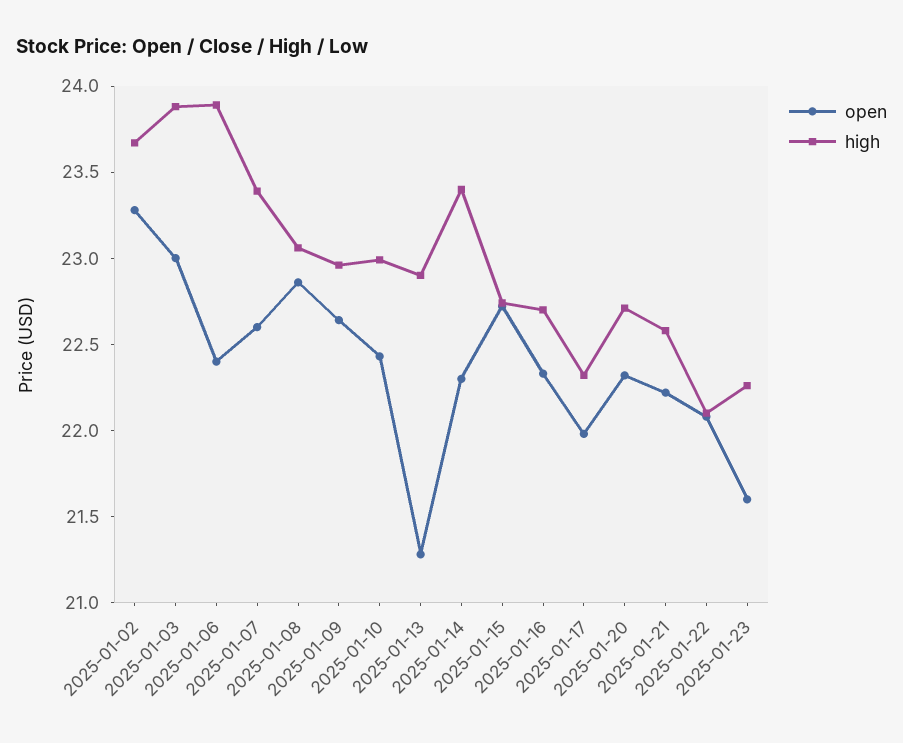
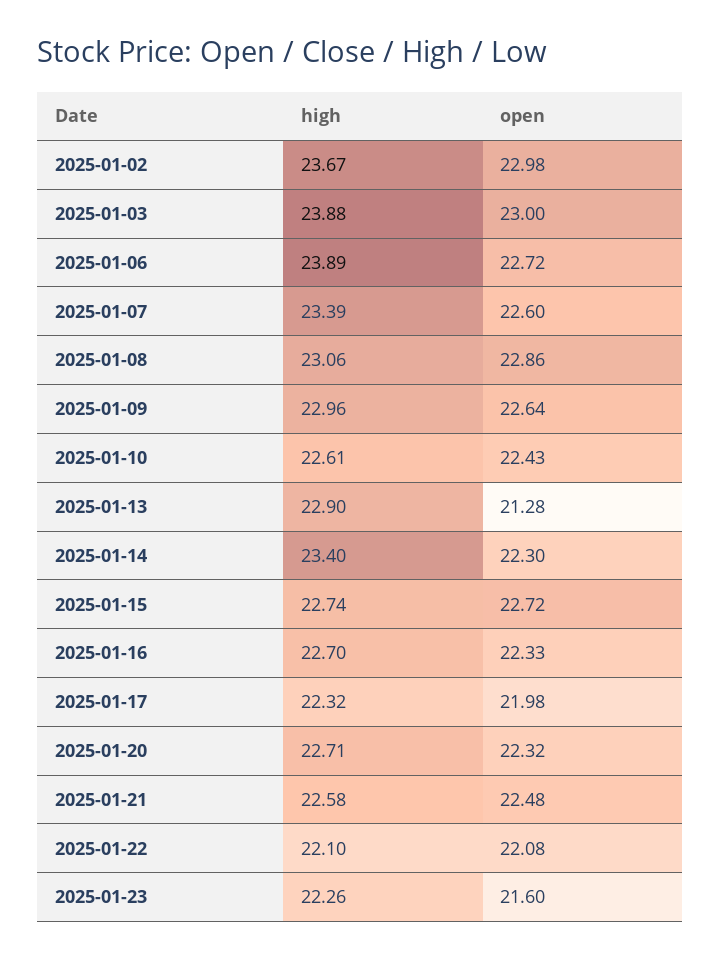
open, 2025-01-02: 23.3 -> 22.98
open, 2025-01-06: 22.4 -> 22.72
high, 2025-01-10: 23 -> 22.61
open, 2025-01-21: 22.2 -> 22.48

